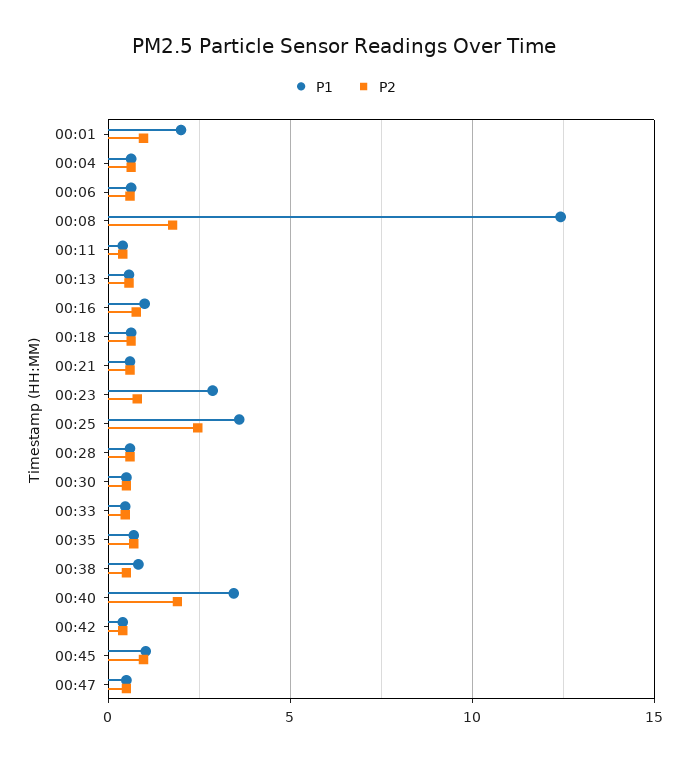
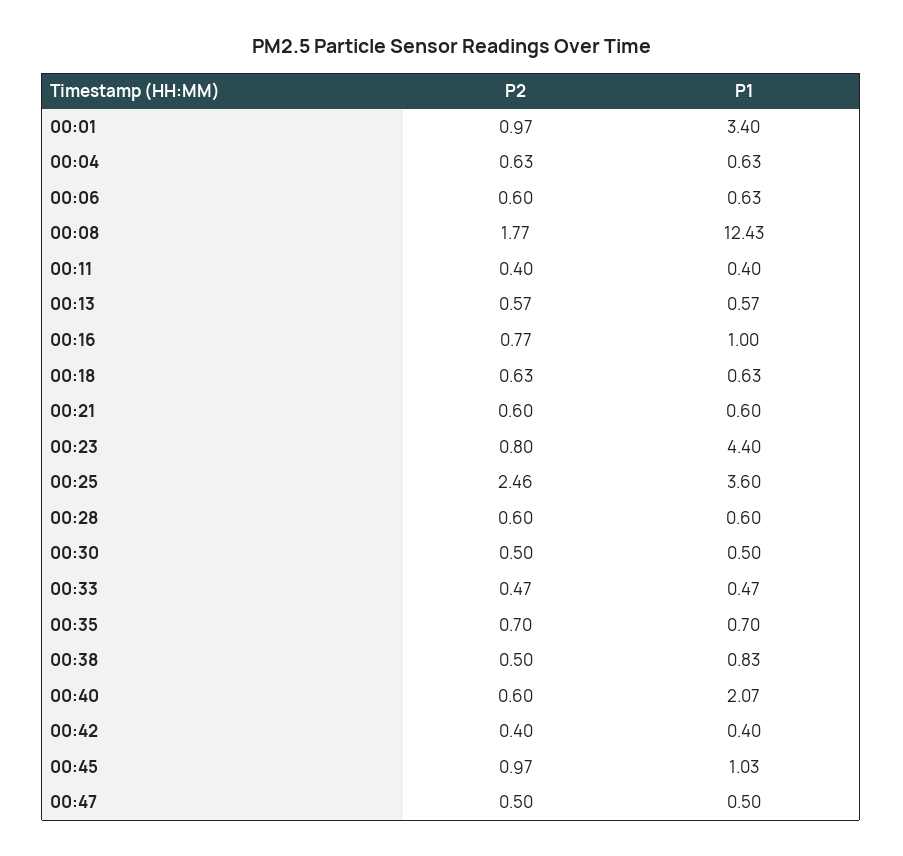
P1, 00:01: 2 -> 3.4
P1, 00:23: 3 -> 4.4
P1, 00:40: 3.5 -> 2.07
P2, 00:40: 2 -> 0.6

